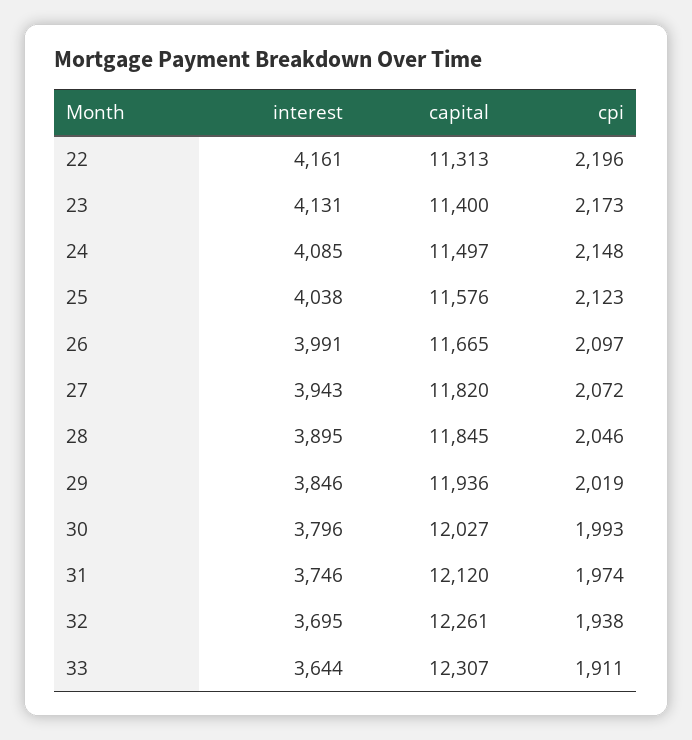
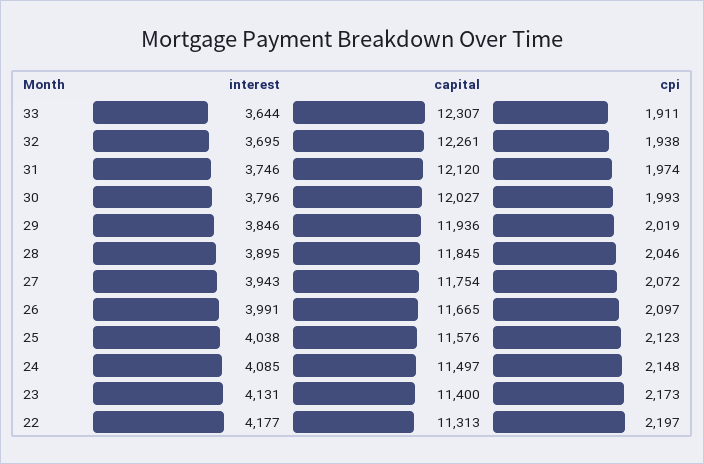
interest, 22: 4161 -> 4177
cpi, 22: 2196 -> 2197
capital, 27: 11820 -> 11754

